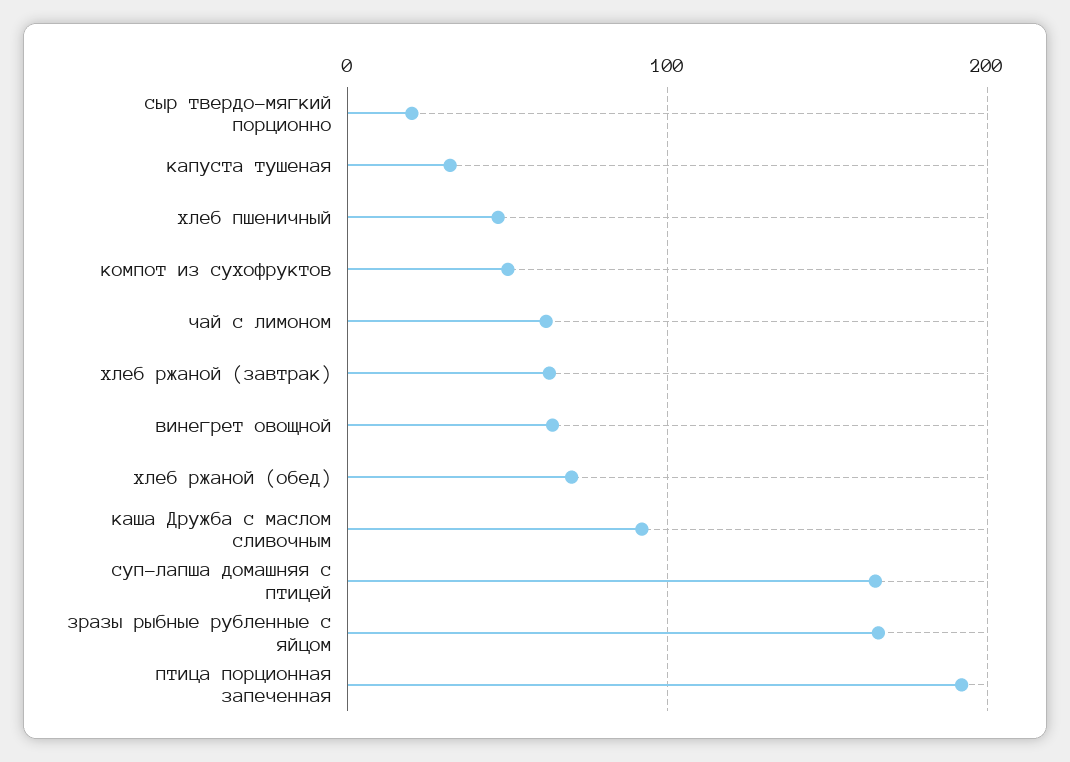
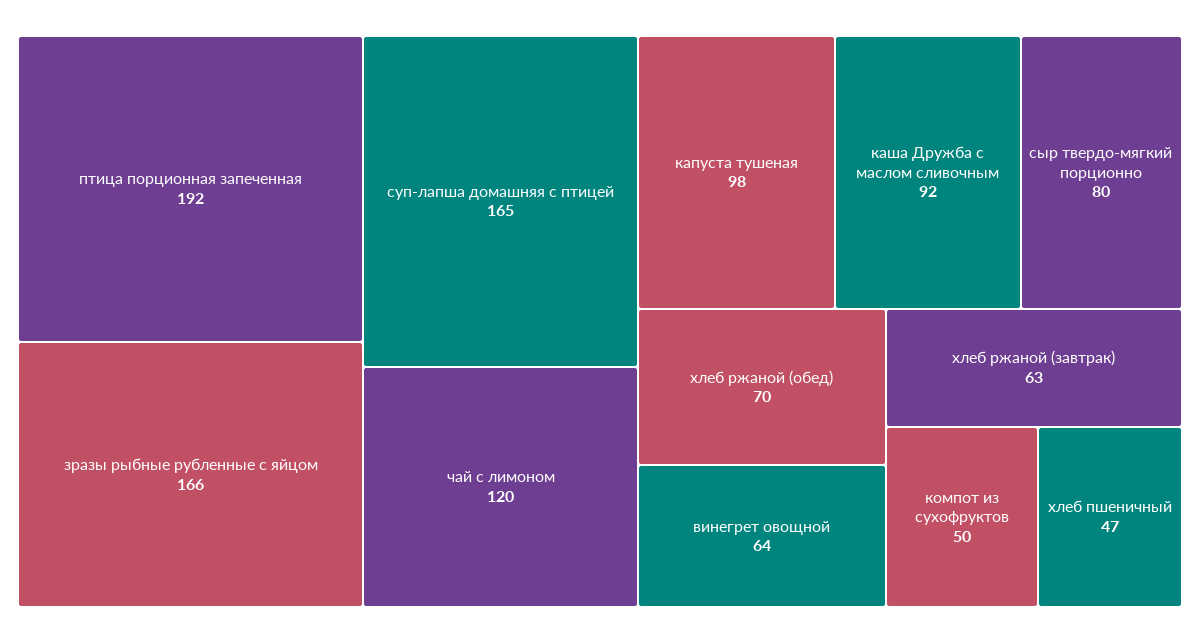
сыр твердо-мягкий порционно: 20 -> 80
капуста тушеная: 30 -> 98
чай с лимоном: 60 -> 120

